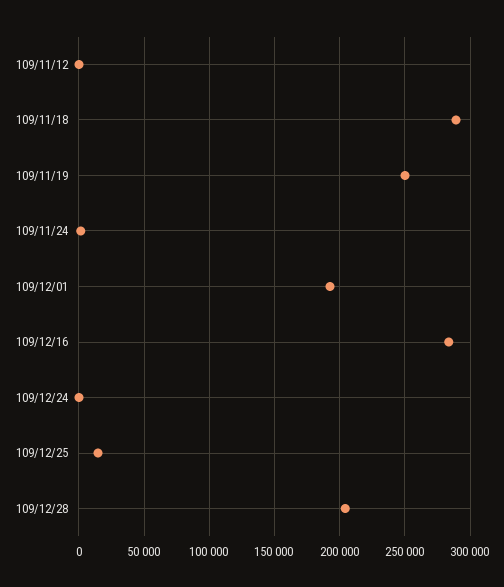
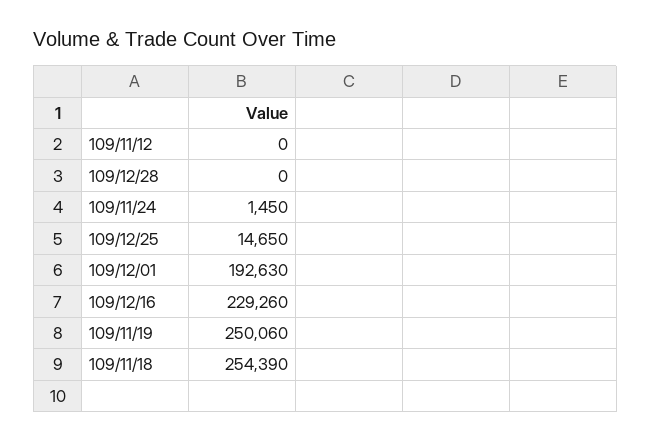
109/11/18: 290000 -> 254390
109/12/16: 285000 -> 229260
109/12/24: 0 -> none
109/12/28: 205000 -> 0

